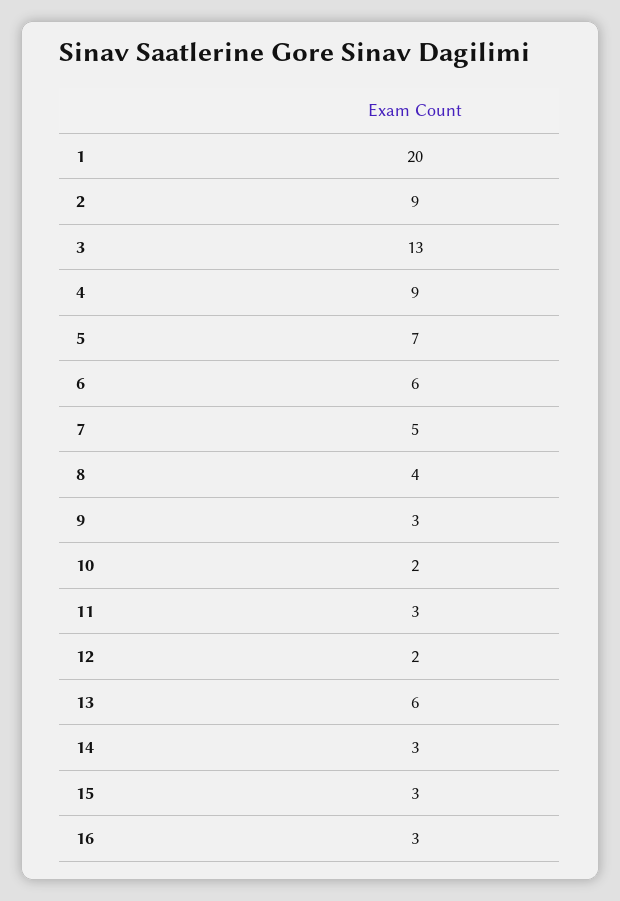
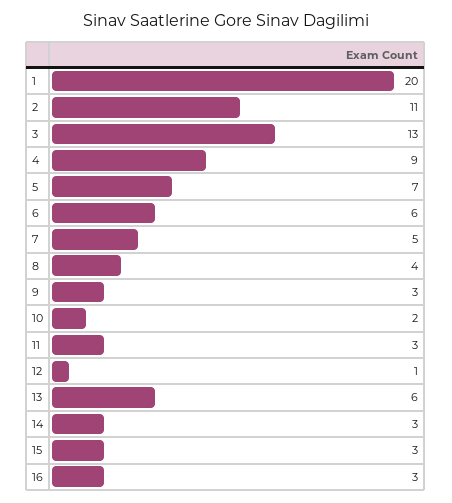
2: 9 -> 11
12: 2 -> 1

